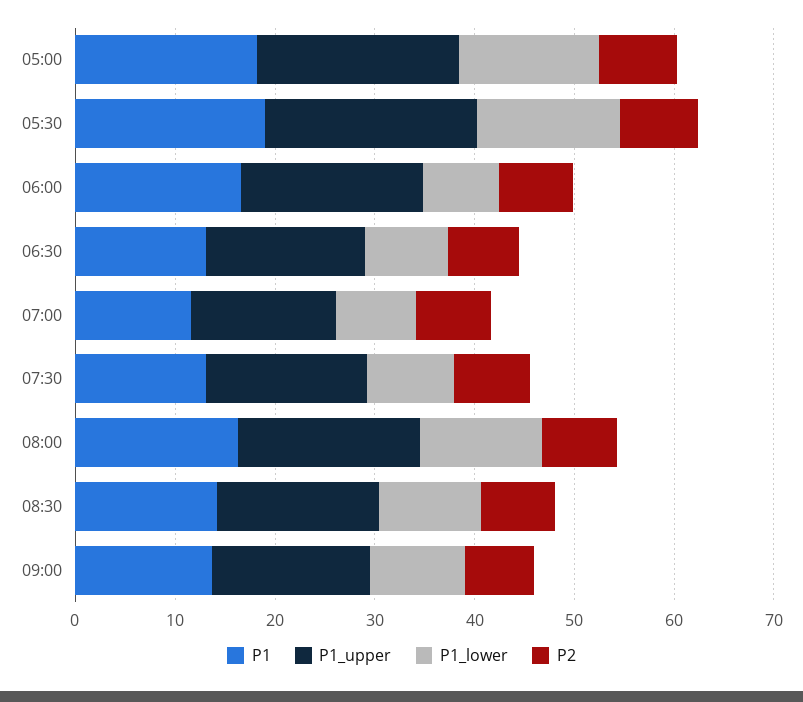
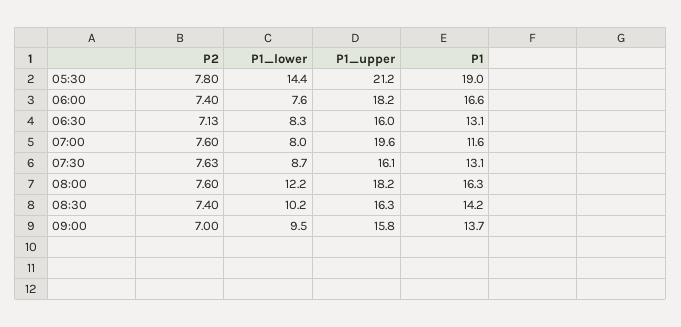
P1, 05:00: 18 -> none
P1_upper, 05:00: 20 -> none
P1_lower, 05:00: 14 -> none
P2, 05:00: 8 -> none
P1_upper, 07:00: 14 -> 19.6

